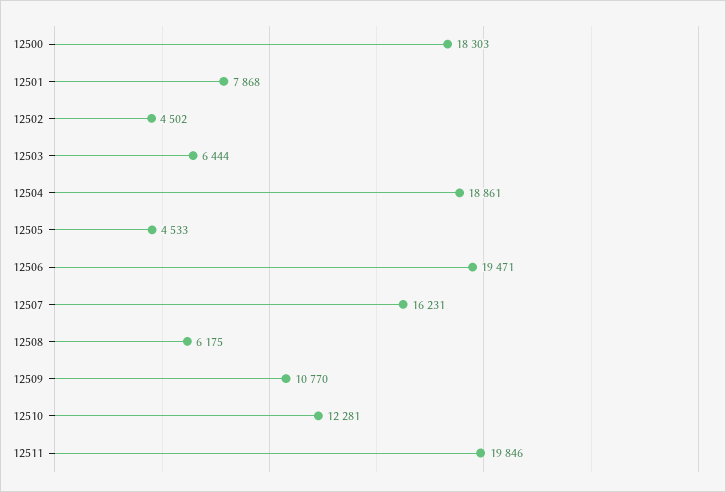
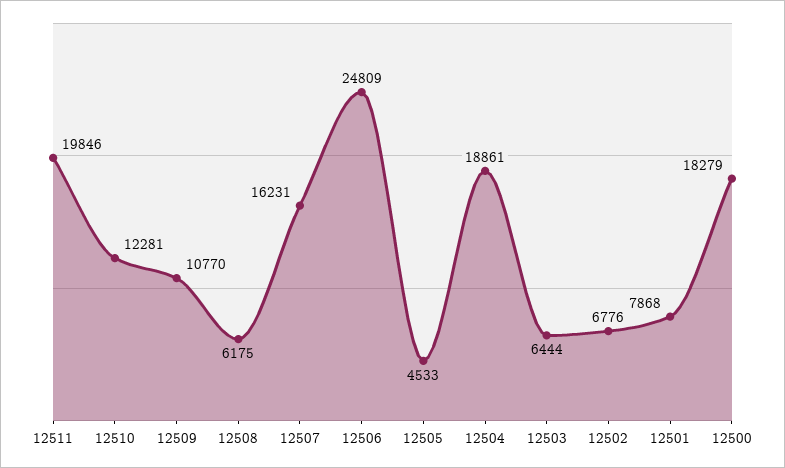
12500: 18303 -> 18279
12502: 4502 -> 6776
12506: 19471 -> 24809

